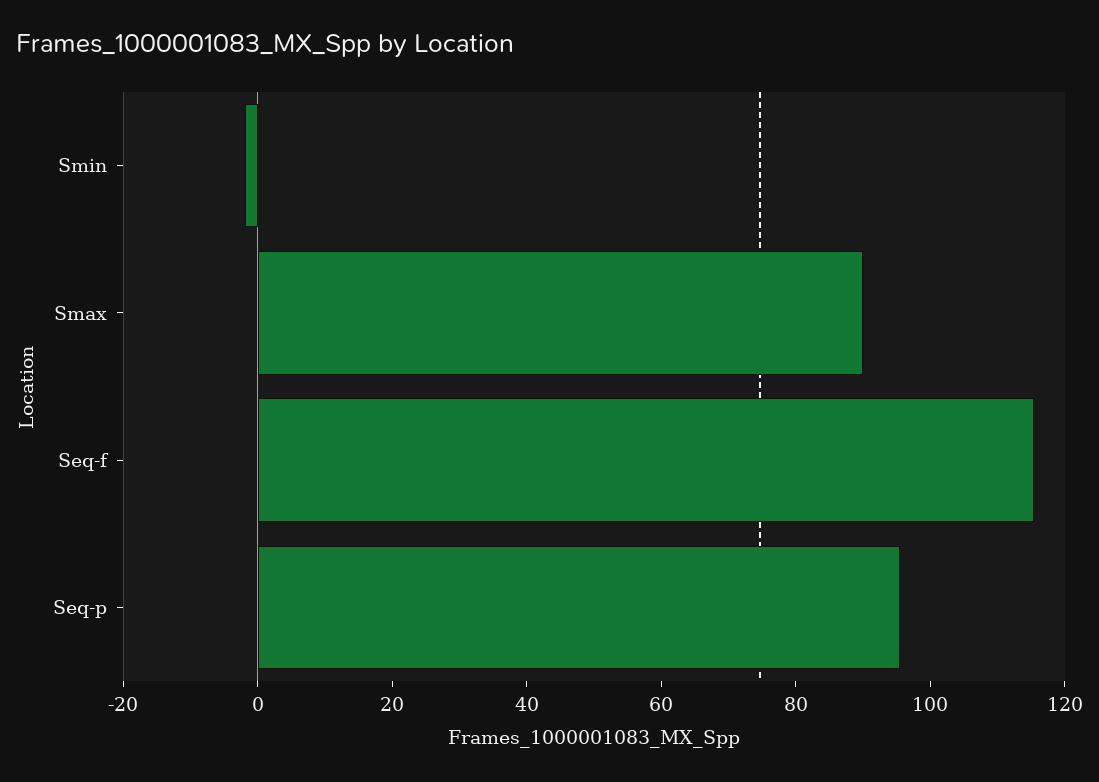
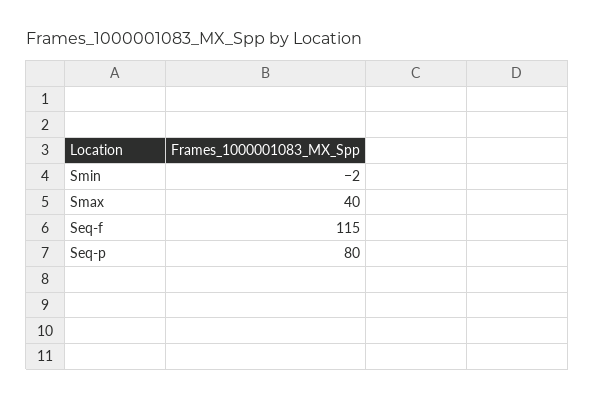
Smax: 90 -> 40
Seq-p: 95 -> 80

